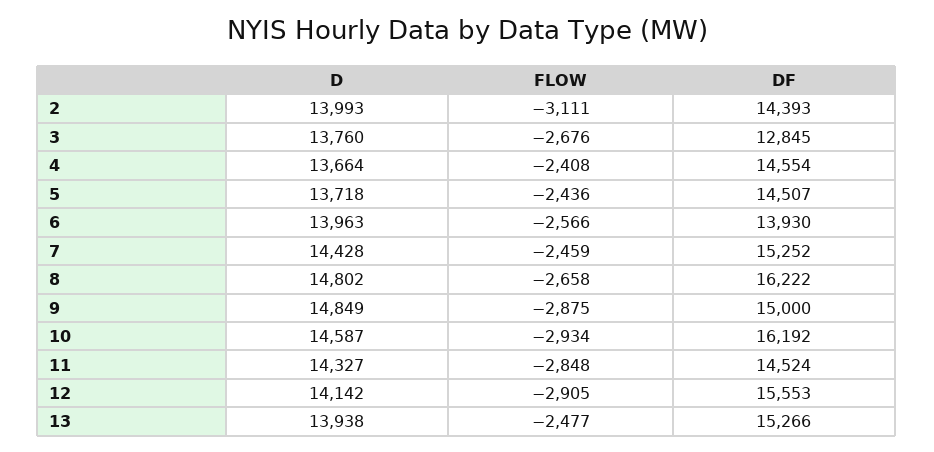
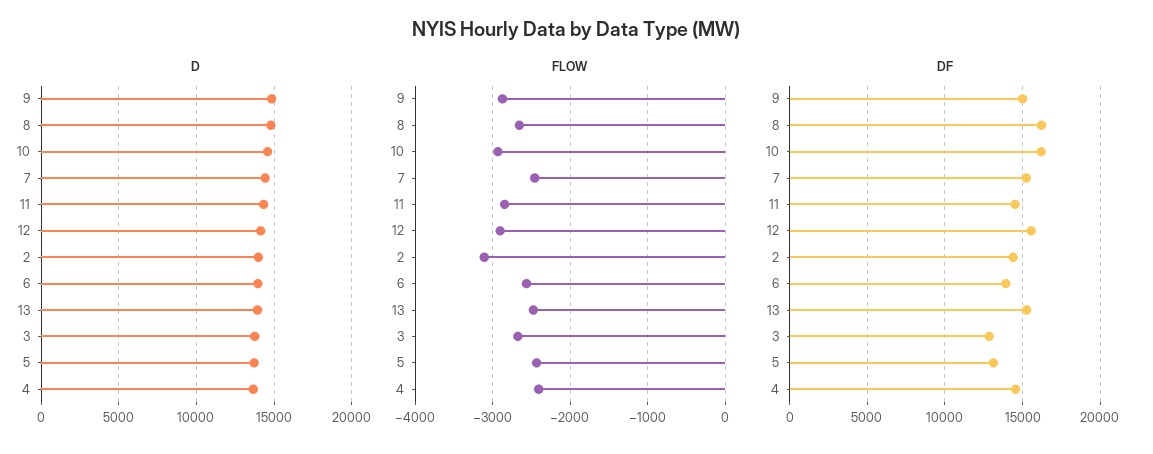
DF, 5: 14507 -> 13000

